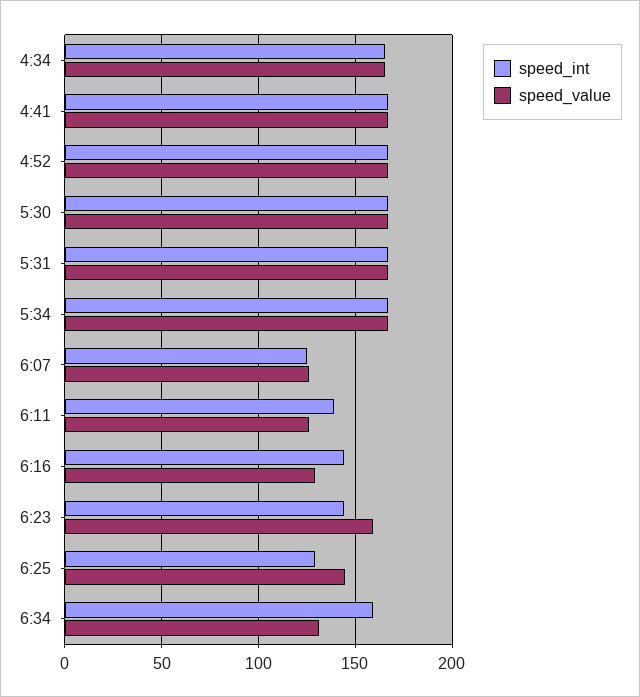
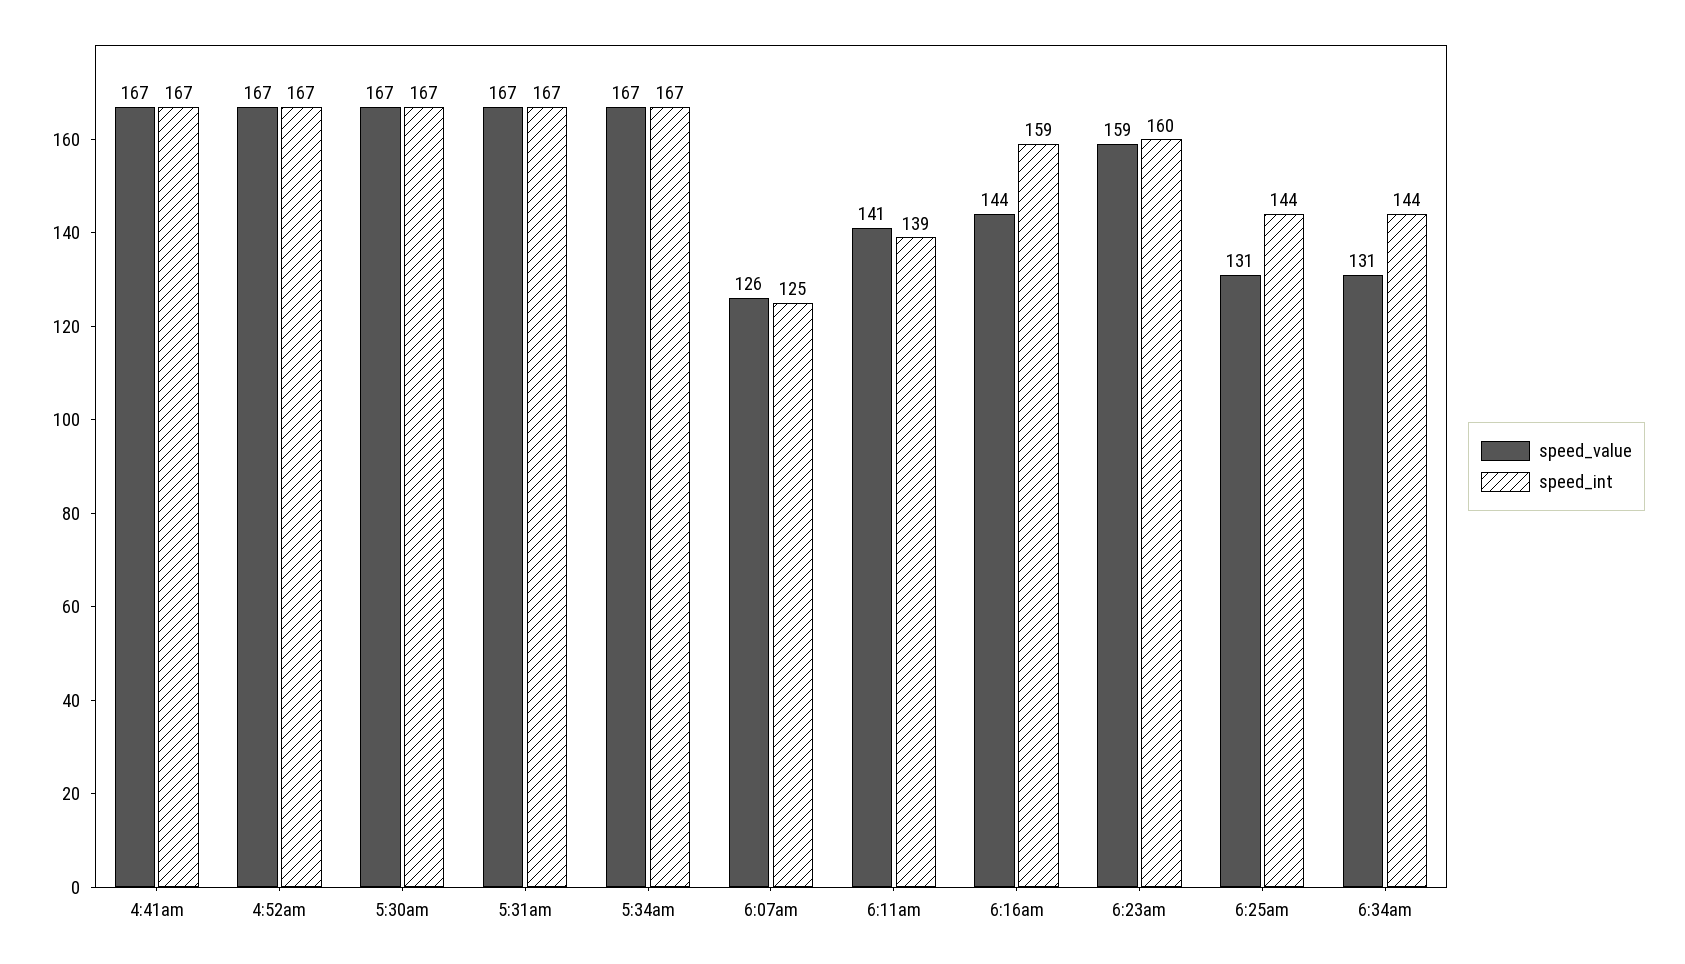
speed_int, 4:34: 165 -> none
speed_value, 4:34: 165 -> none
speed_value, 6:11: 125 -> 141
speed_int, 6:16: 145 -> 159
speed_value, 6:16: 130 -> 144
speed_int, 6:23: 145 -> 160
speed_int, 6:25: 130 -> 144
speed_value, 6:25: 145 -> 131
speed_int, 6:34: 160 -> 144

